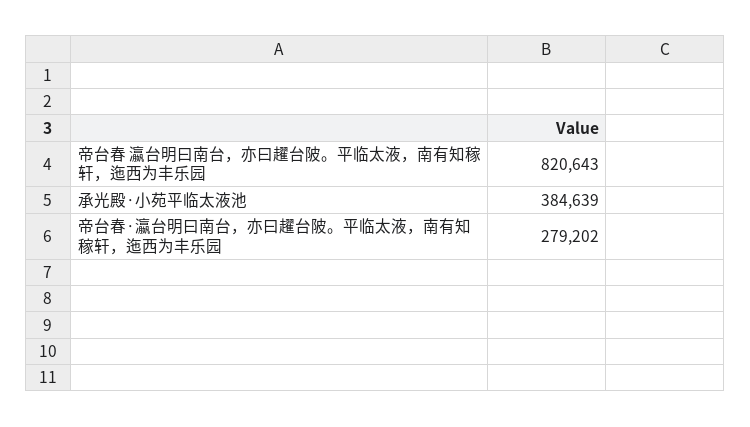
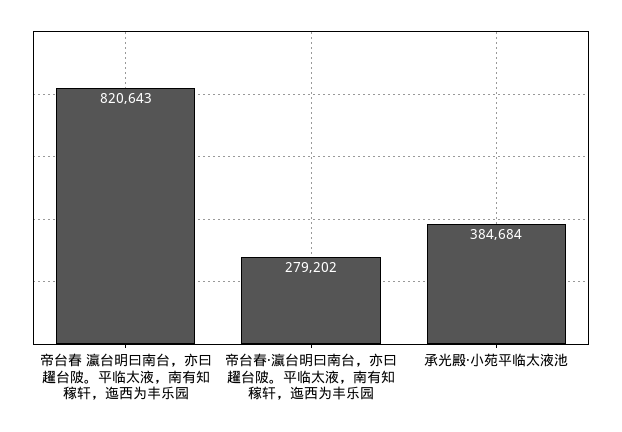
承光殿·小苑平临太液池: 384639 -> 384684

